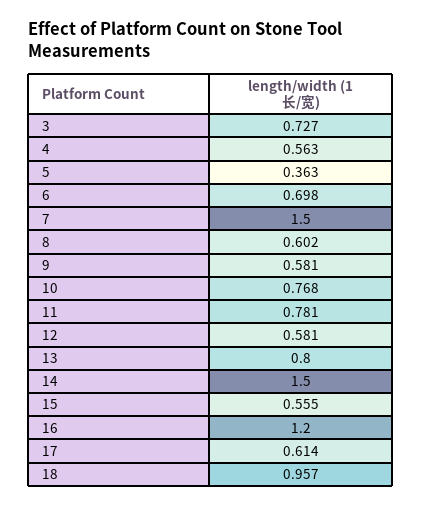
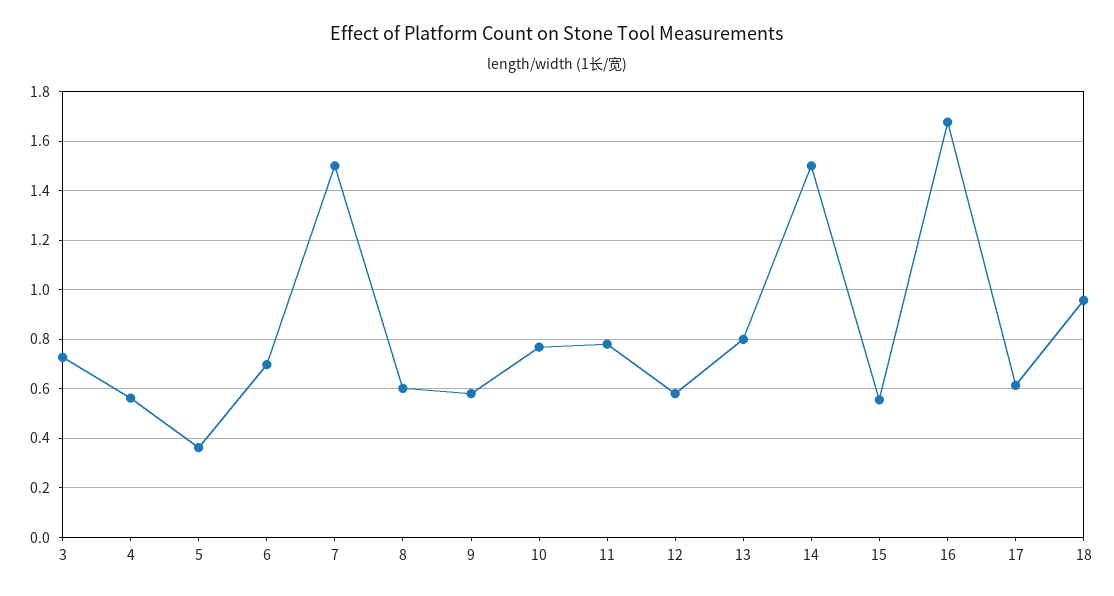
16: 1.2 -> 1.675

